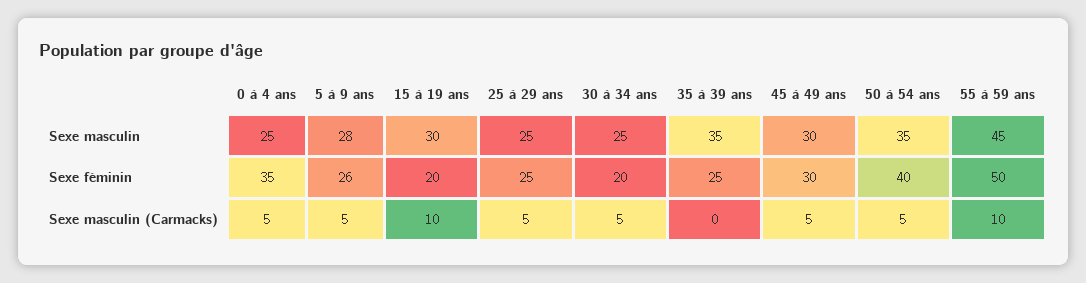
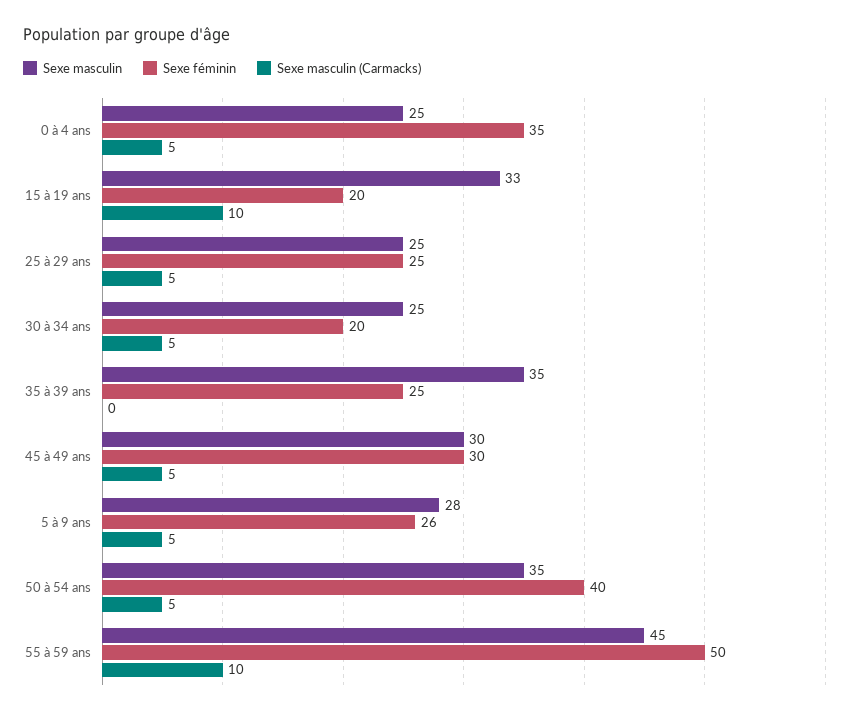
Sexe masculin, 15 à 19 ans: 30 -> 33

